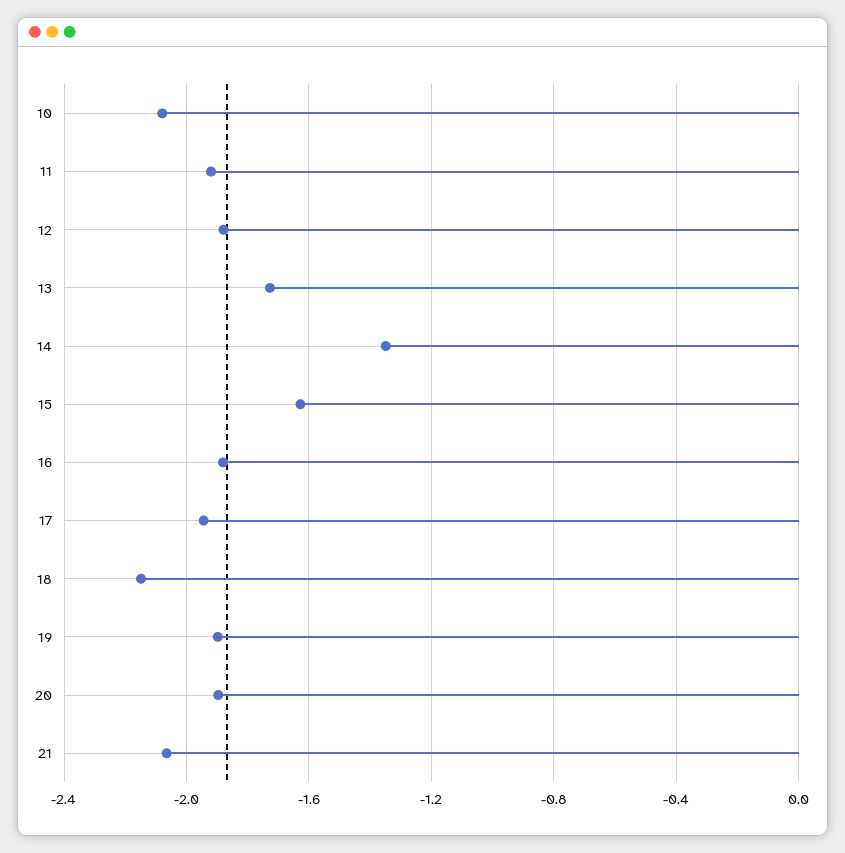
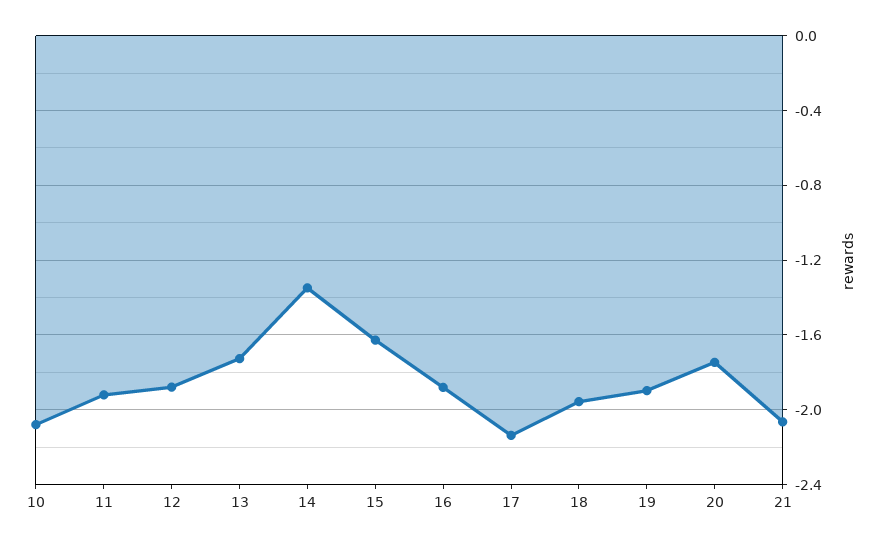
17: -1.95 -> -2.15
18: -2.15 -> -1.95
20: -1.9 -> -1.75

